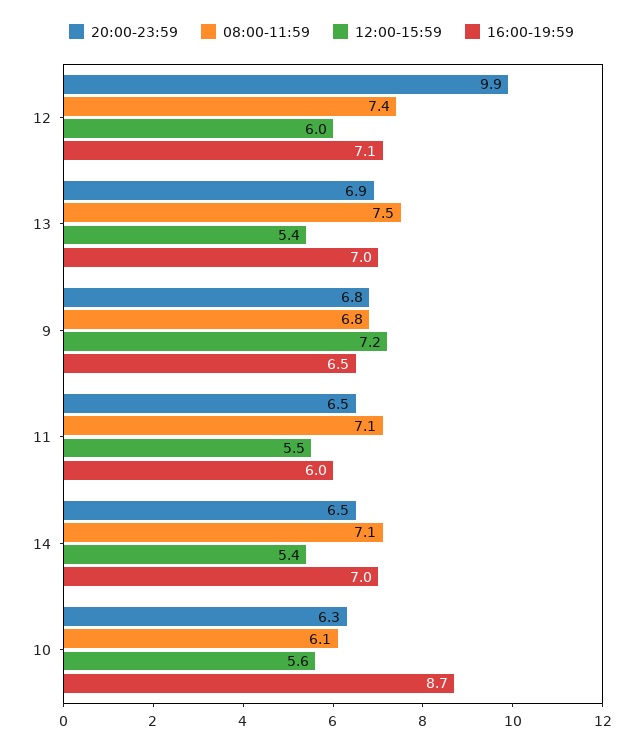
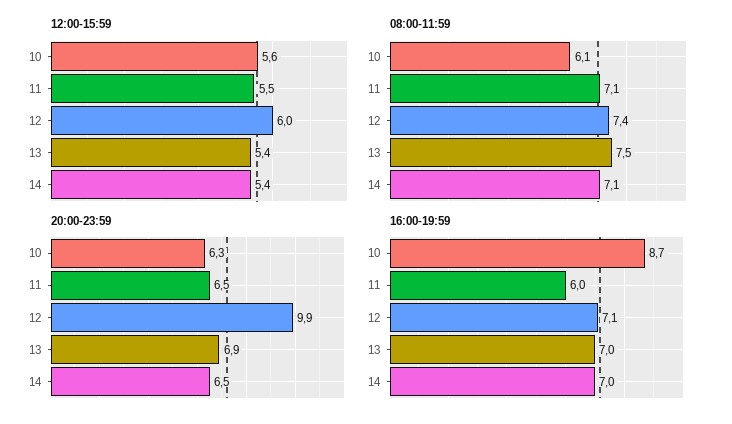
20:00-23:59, 9: 6.8 -> none
08:00-11:59, 9: 6.8 -> none
12:00-15:59, 9: 7.2 -> none
16:00-19:59, 9: 6.5 -> none

